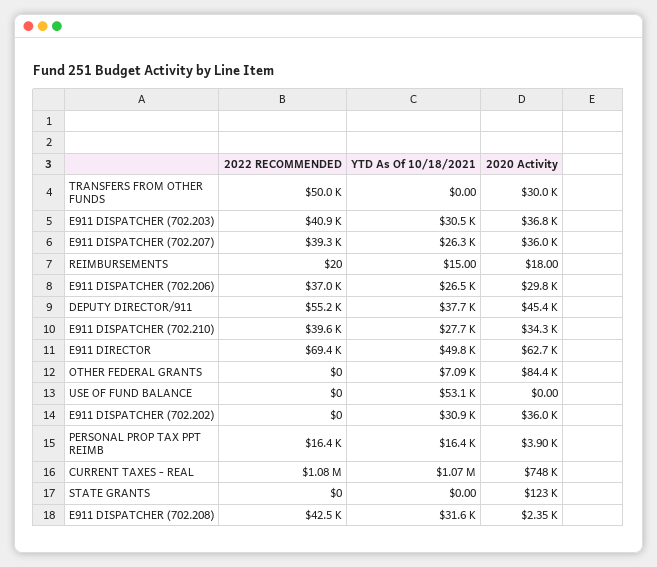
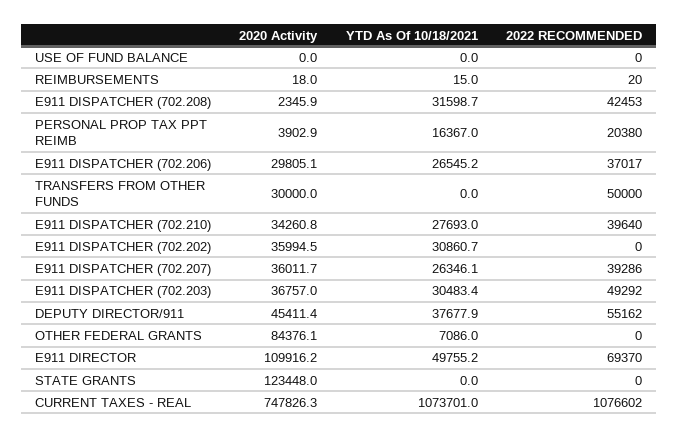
2022 RECOMMENDED, E911 DISPATCHER (702.203): 40900 -> 49292
2020 Activity, E911 DIRECTOR: 62700 -> 109916.2
YTD As Of 10/18/2021, USE OF FUND BALANCE: 53100 -> 0
2022 RECOMMENDED, PERSONAL PROP TAX PPT REIMB: 16400 -> 20380

